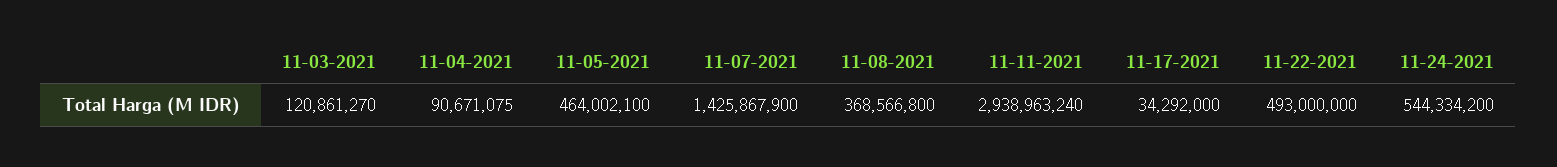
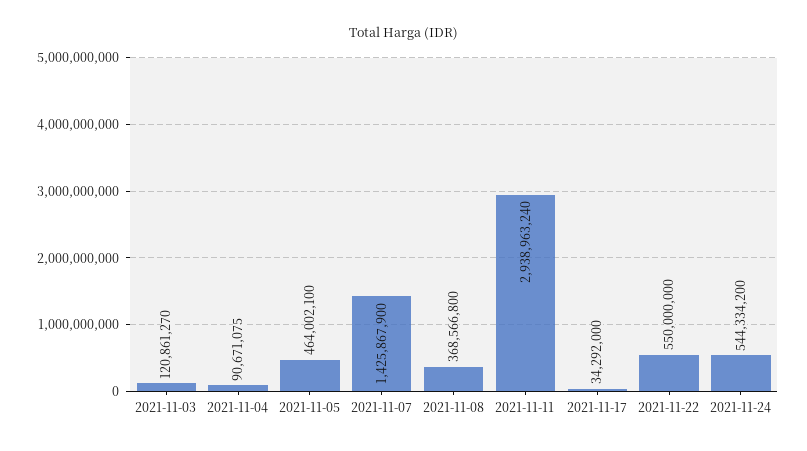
11-22-2021: 493000000 -> 550000000

